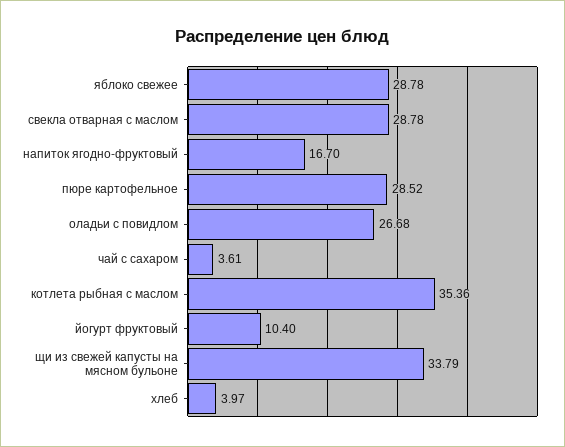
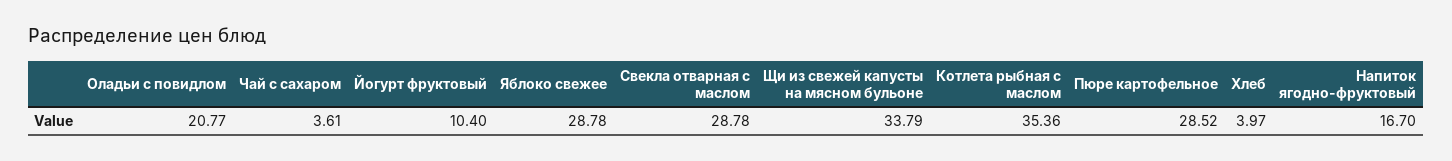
оладьи с повидлом: 26.68 -> 20.77

